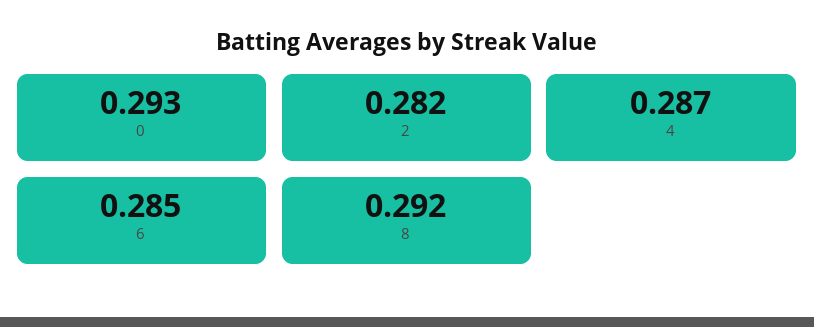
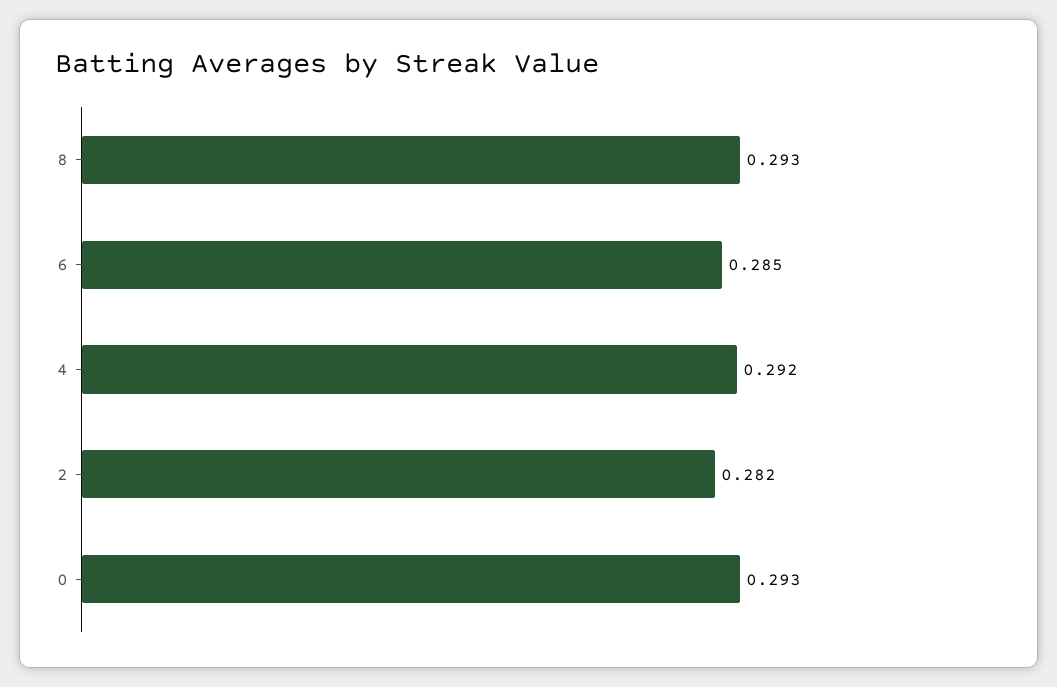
4: 0.287 -> 0.292
8: 0.292 -> 0.293

